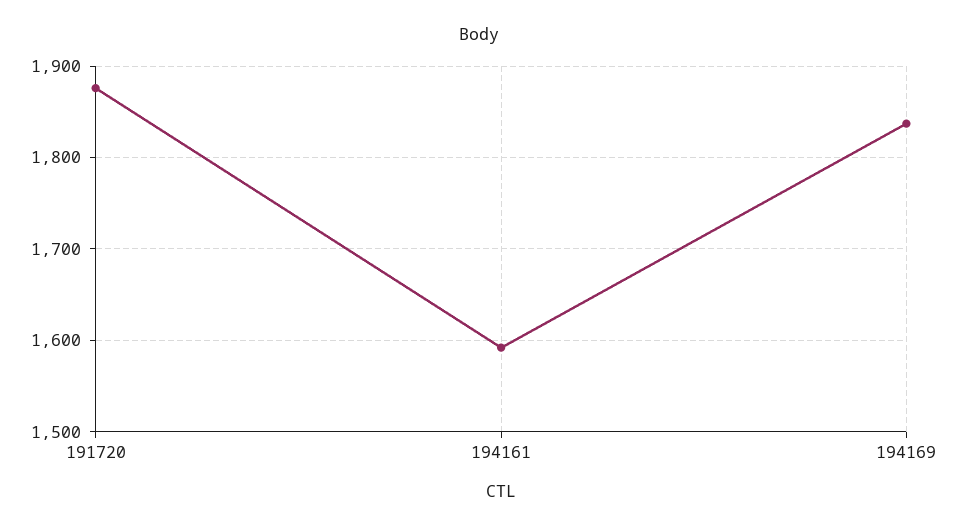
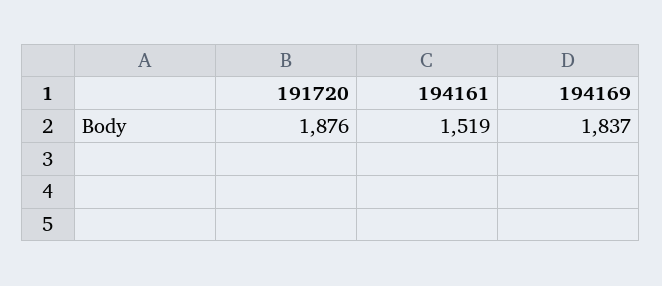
194161: 1590 -> 1519

